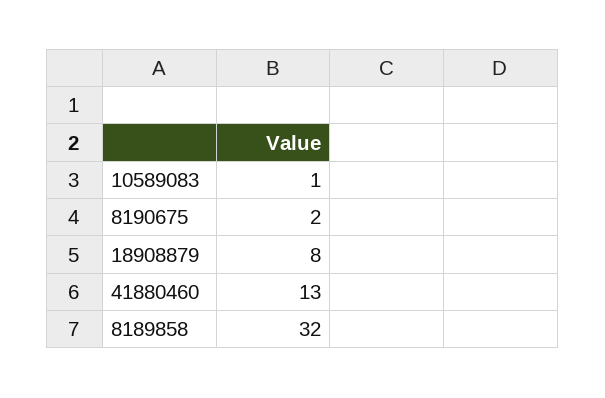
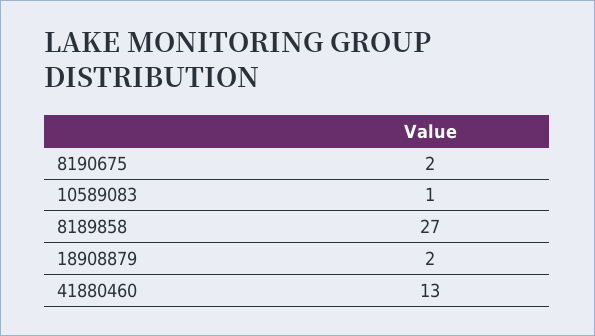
18908879: 8 -> 2
8189858: 32 -> 27

